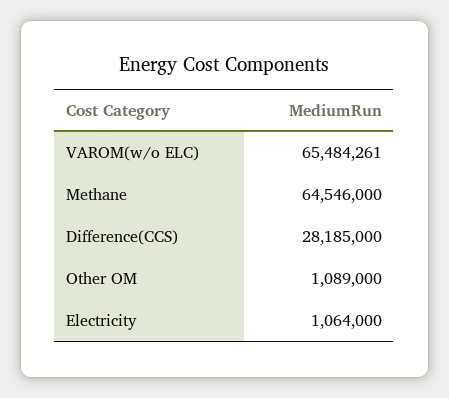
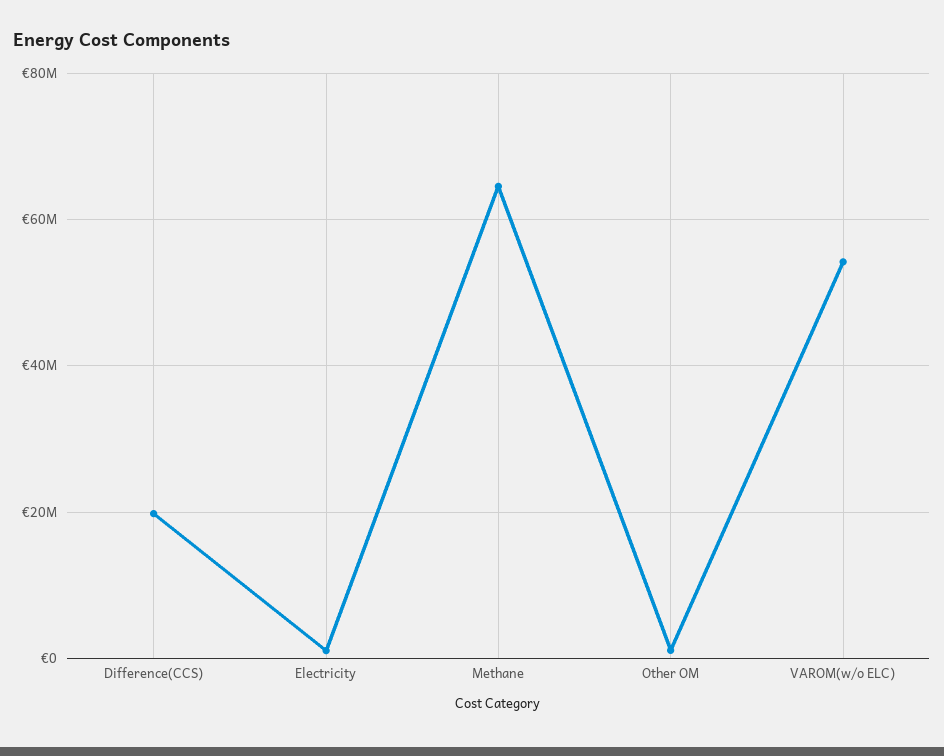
VAROM(w/o ELC): 65484261 -> 54000000
Difference(CCS): 28185000 -> 20000000

